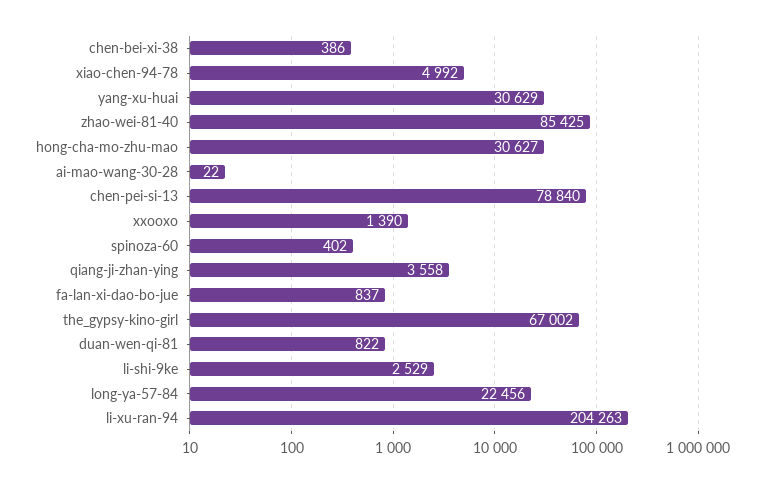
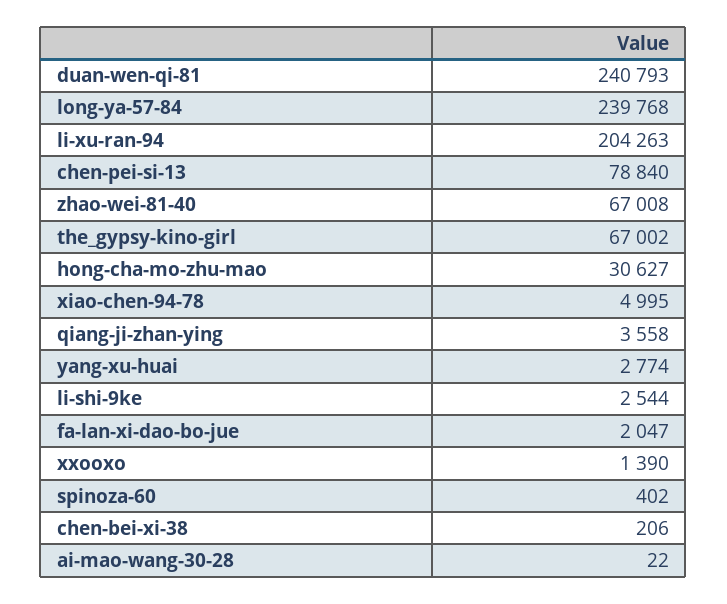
chen-bei-xi-38: 386 -> 206
xiao-chen-94-78: 4992 -> 4995
yang-xu-huai: 30629 -> 2774
zhao-wei-81-40: 85425 -> 67008
fa-lan-xi-dao-bo-jue: 837 -> 2047
duan-wen-qi-81: 822 -> 240793
li-shi-9ke: 2529 -> 2544
long-ya-57-84: 22456 -> 239768

